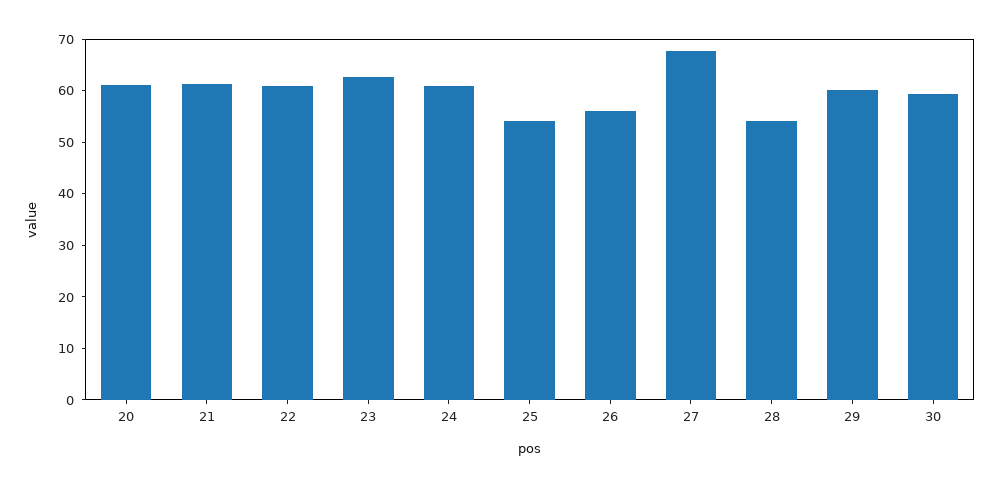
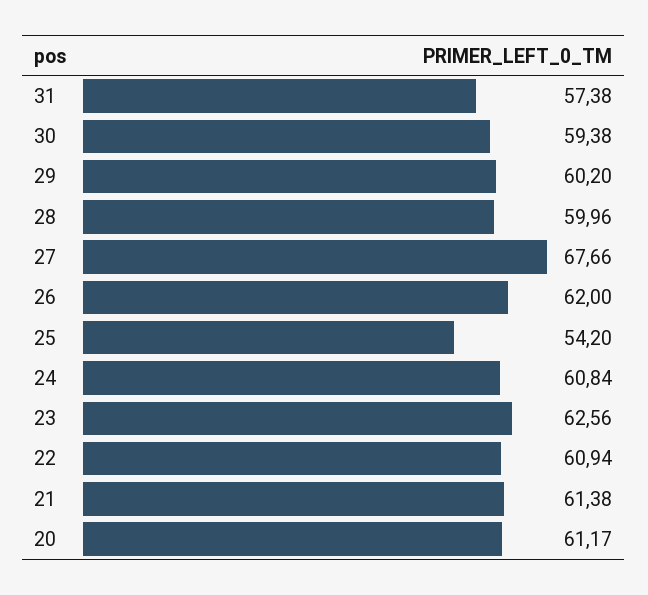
26: 56 -> 62
28: 54 -> 59.96
31: none -> 57.38

